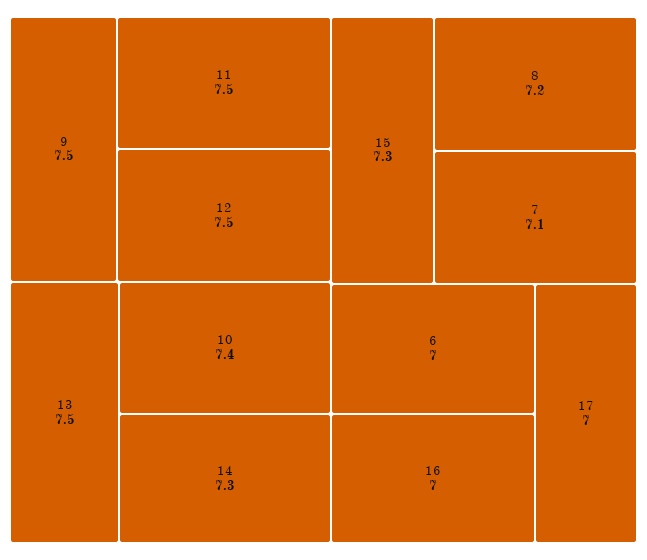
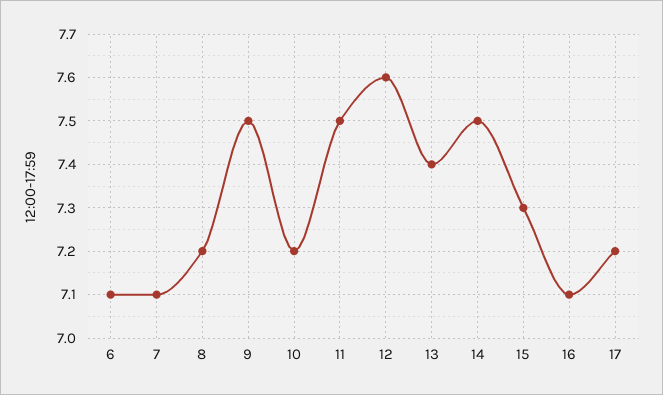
12: 7.5 -> 7.6
13: 7.5 -> 7.4
10: 7.4 -> 7.2
14: 7.3 -> 7.5
6: 7 -> 7.1
16: 7 -> 7.1
17: 7 -> 7.2

